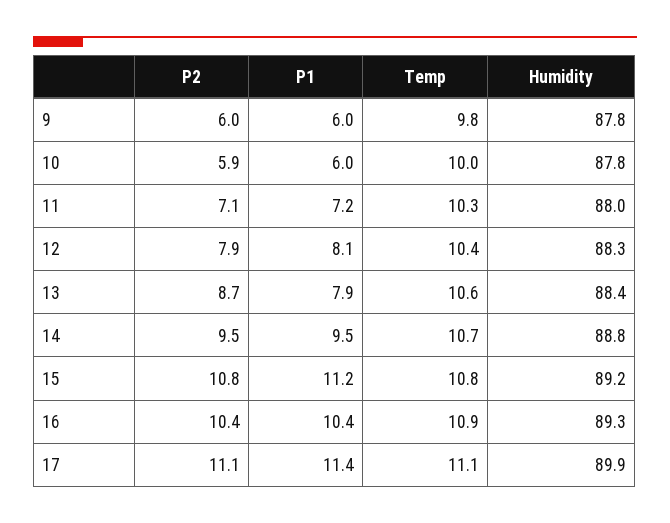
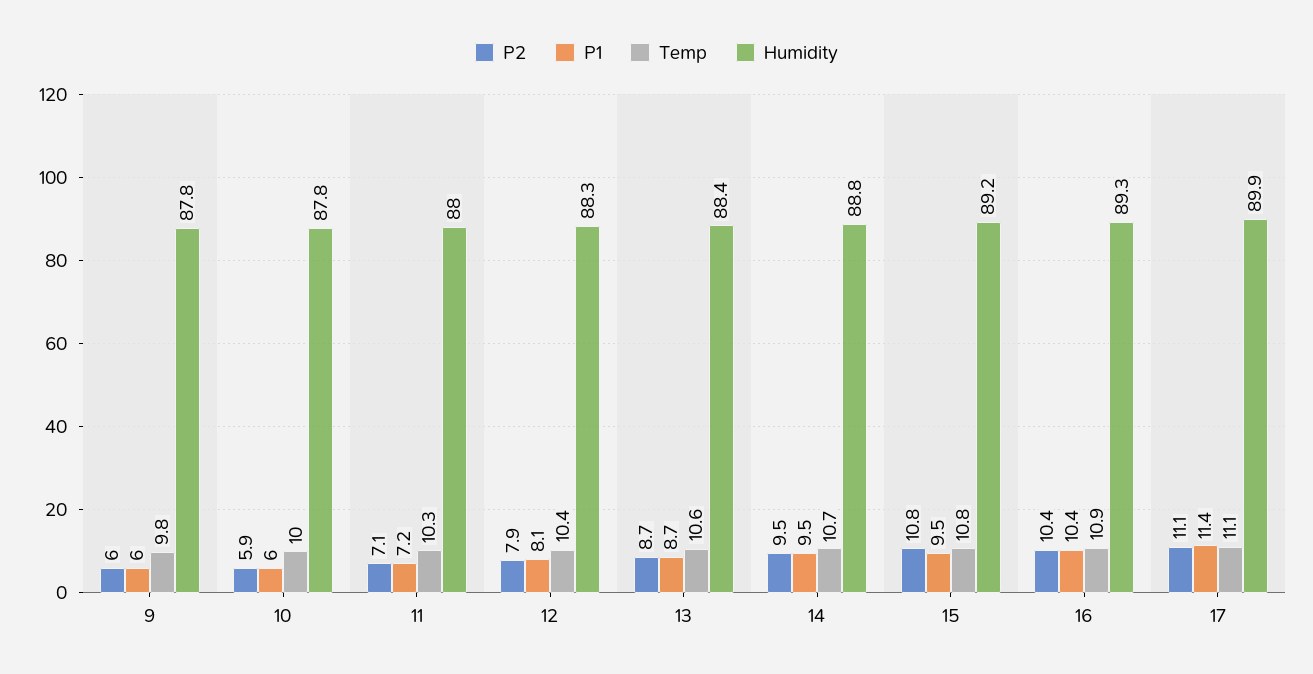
P1, 13: 7.9 -> 8.7
P1, 15: 11.2 -> 9.5

